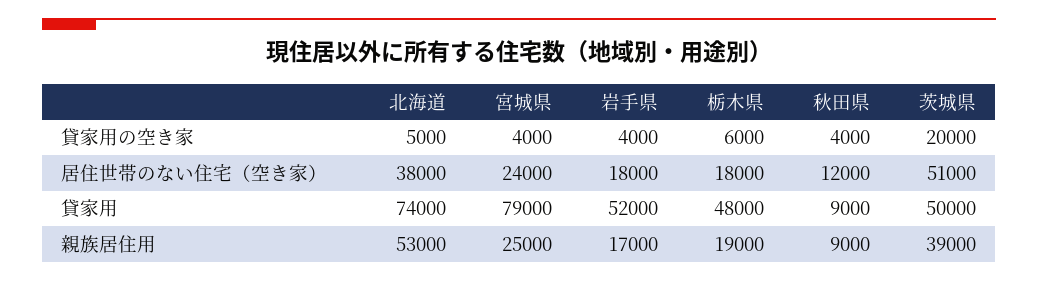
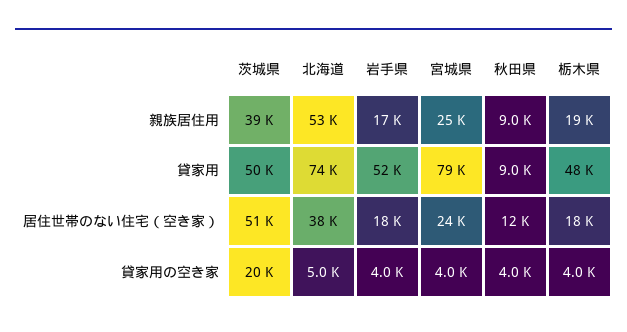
栃木県, 貸家用の空き家: 6000 -> 4000

